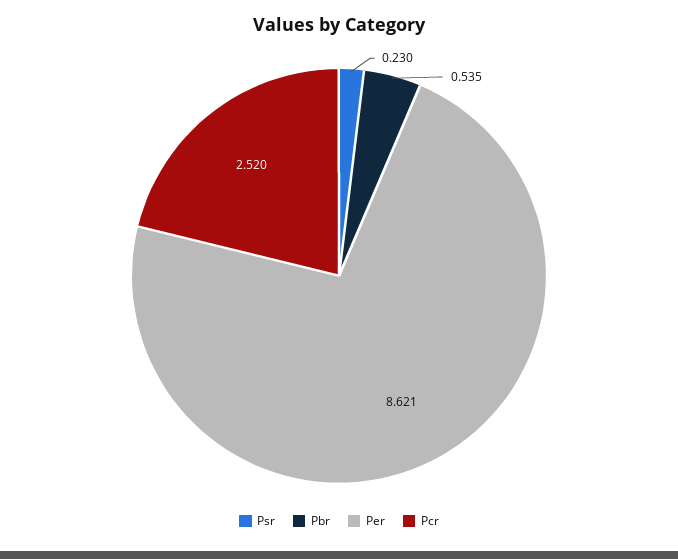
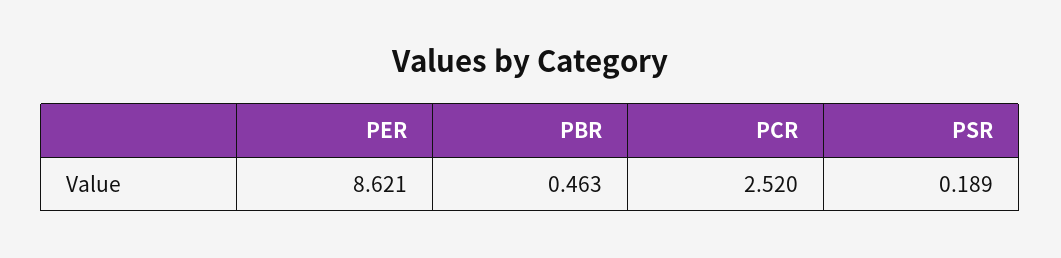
Psr: 0.23 -> 0.189
Pbr: 0.535 -> 0.463

